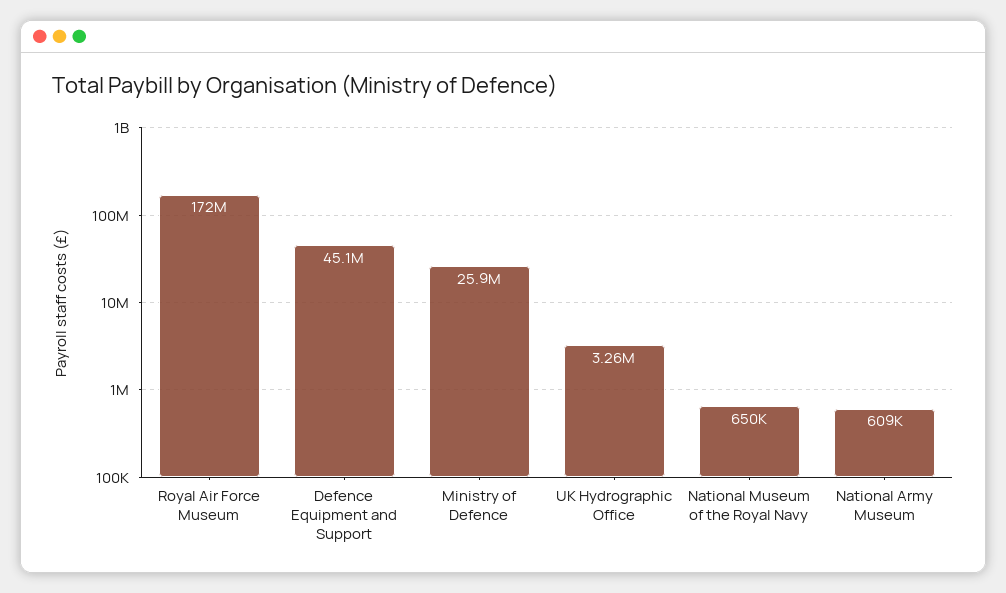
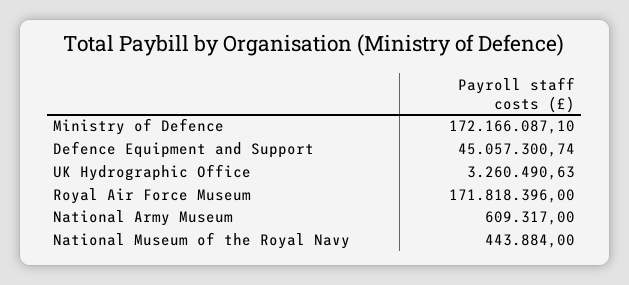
Ministry of Defence: 25900000 -> 172166087.1
National Museum of the Royal Navy: 650000 -> 443884

